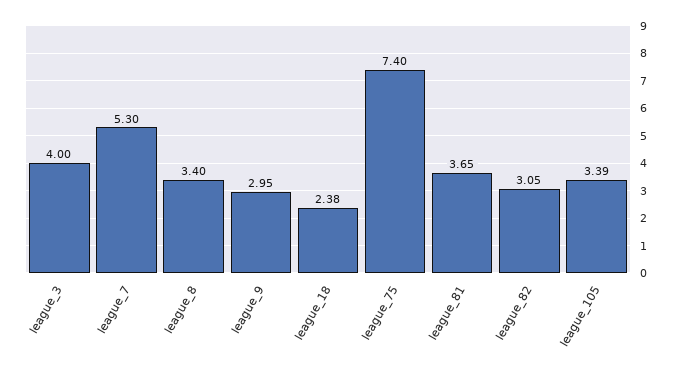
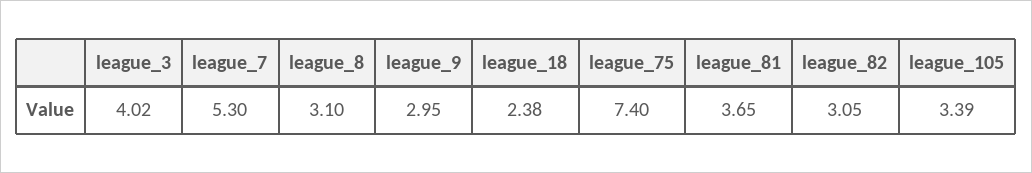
league_3: 4 -> 4.02
league_8: 3.4 -> 3.1

